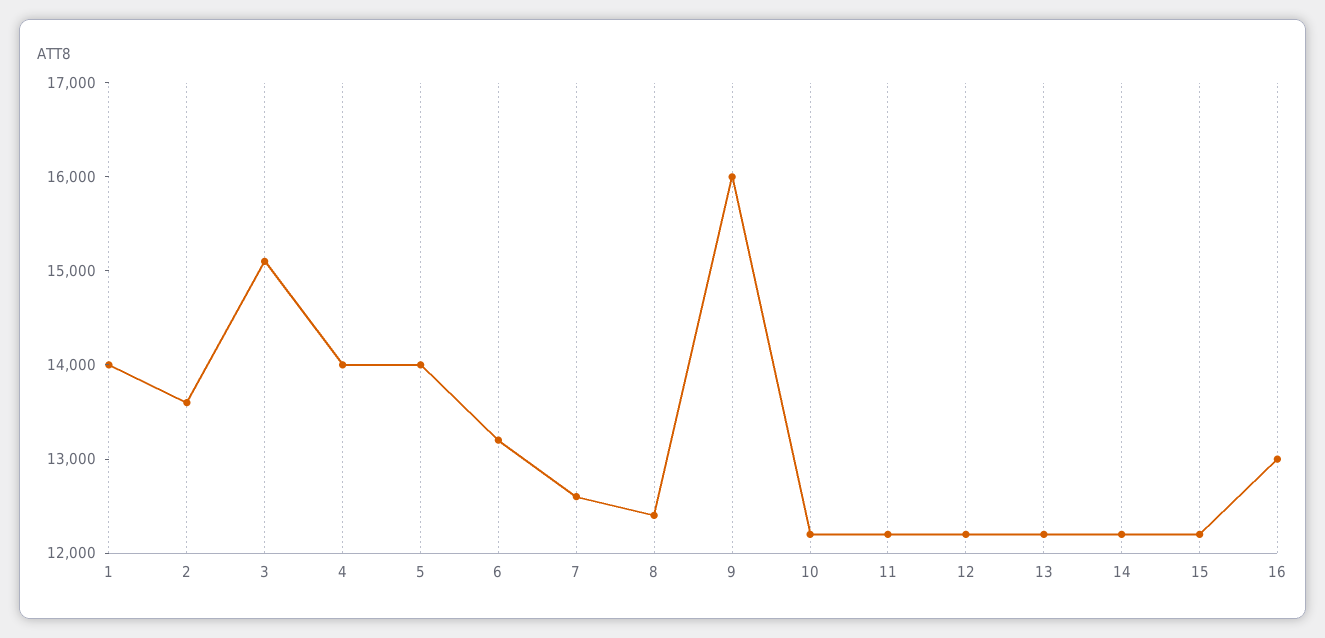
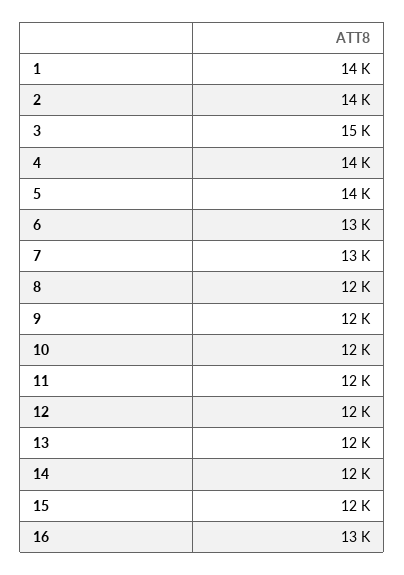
9: 16000 -> 12000

